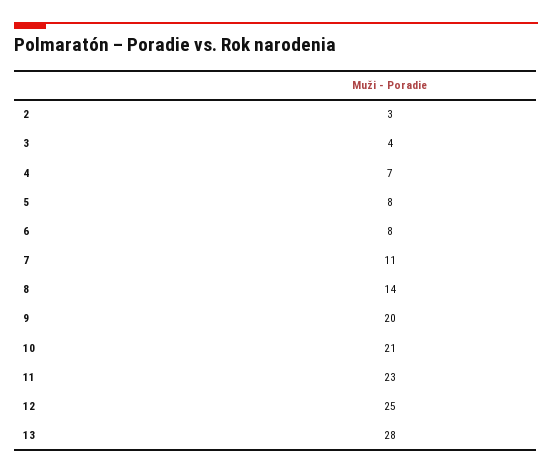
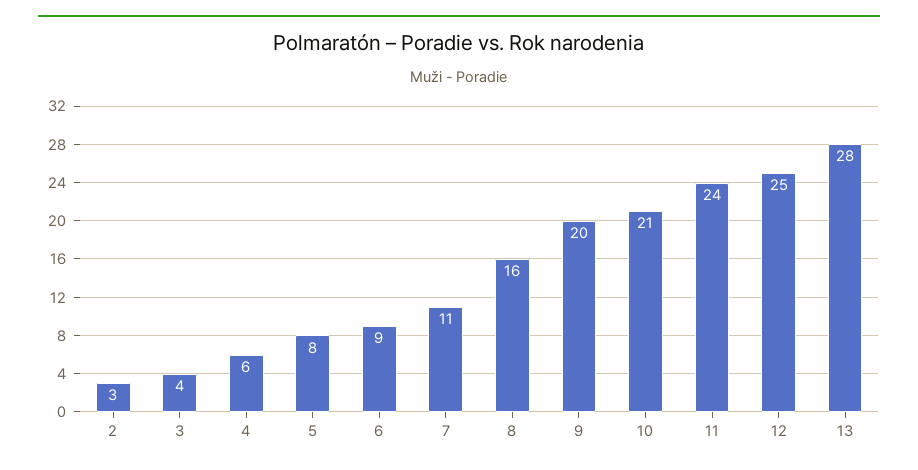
4: 7 -> 6
6: 8 -> 9
8: 14 -> 16
11: 23 -> 24

